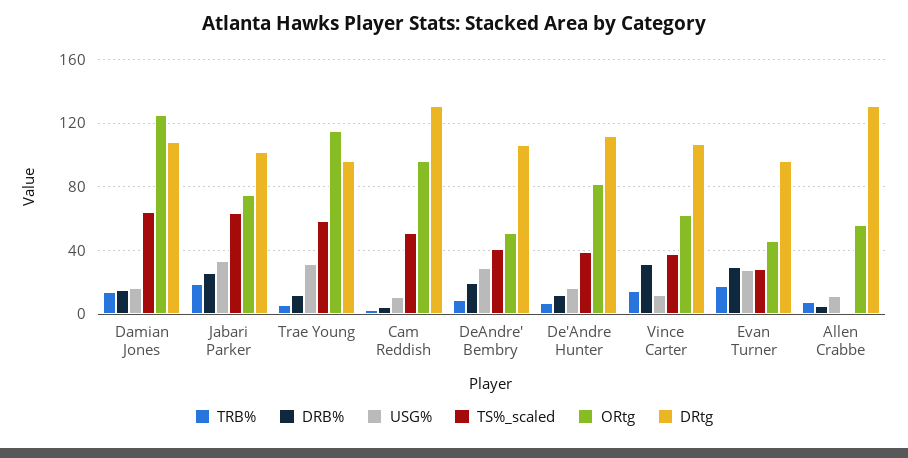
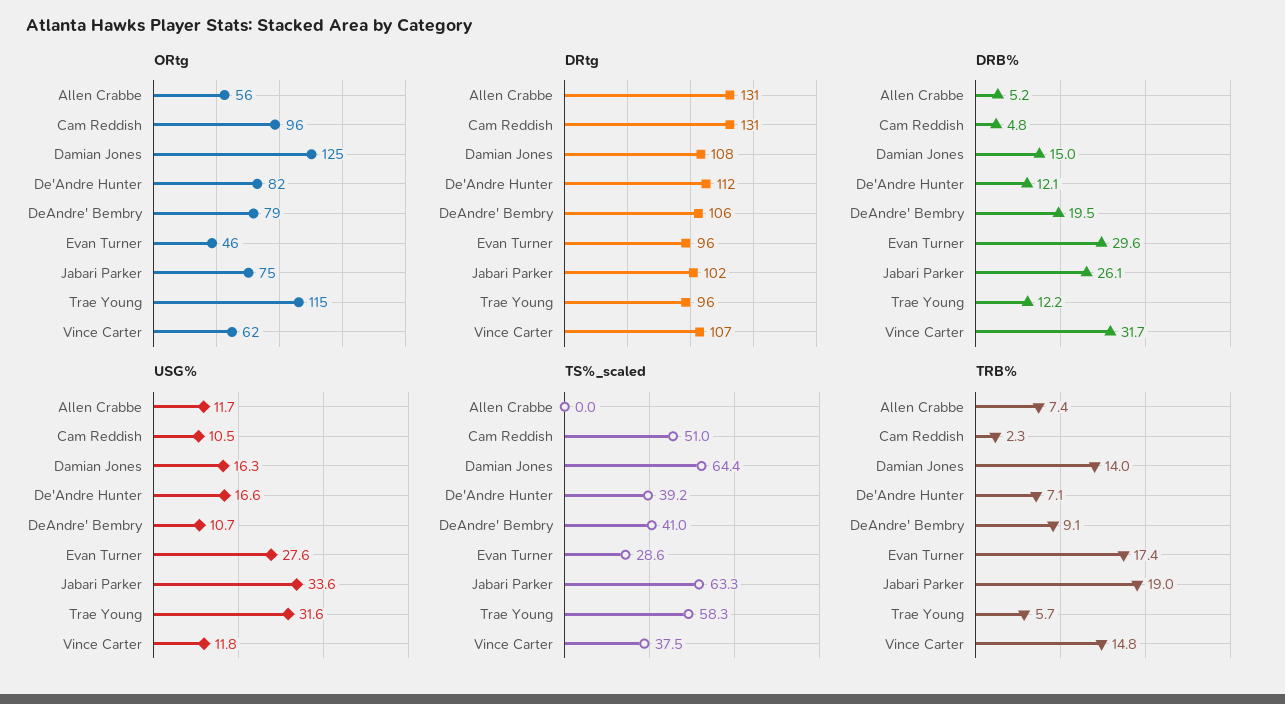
USG%, DeAndre' Bembry: 30 -> 10.7
ORtg, DeAndre' Bembry: 50 -> 79

